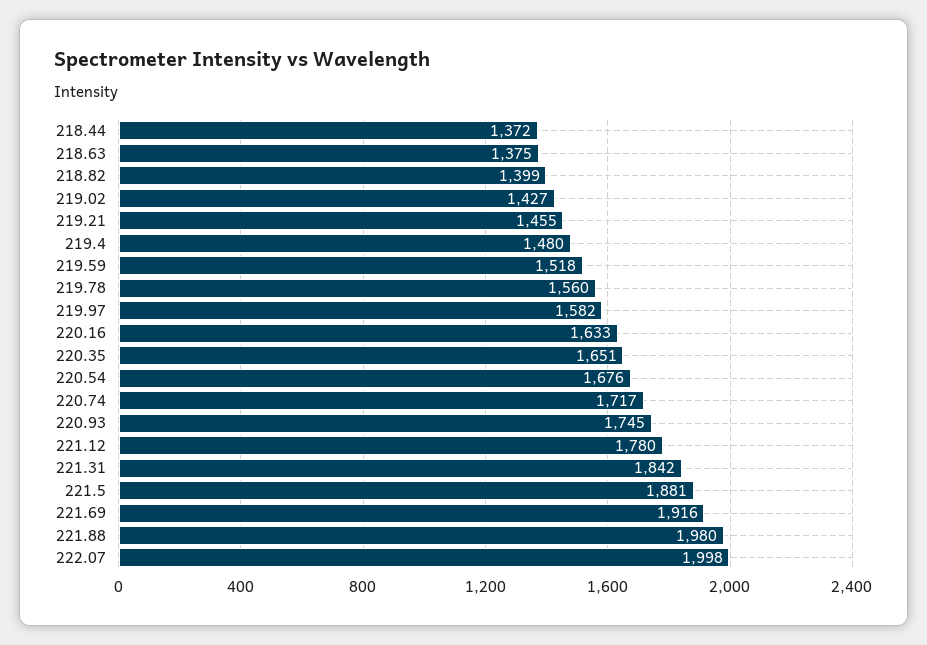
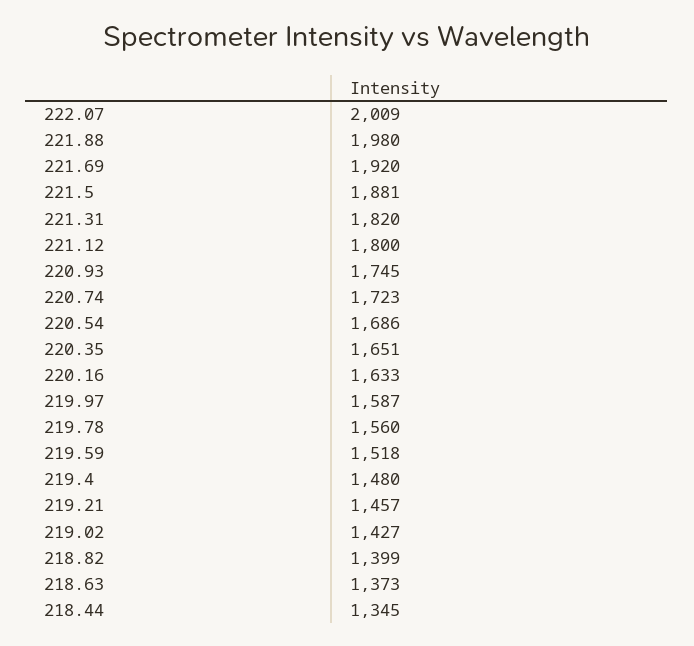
218.44: 1372 -> 1345
218.63: 1375 -> 1373
219.21: 1455 -> 1457
219.97: 1582 -> 1587
220.54: 1676 -> 1686
220.74: 1717 -> 1723
221.12: 1780 -> 1800
221.31: 1842 -> 1820
221.69: 1916 -> 1920
222.07: 1998 -> 2009

